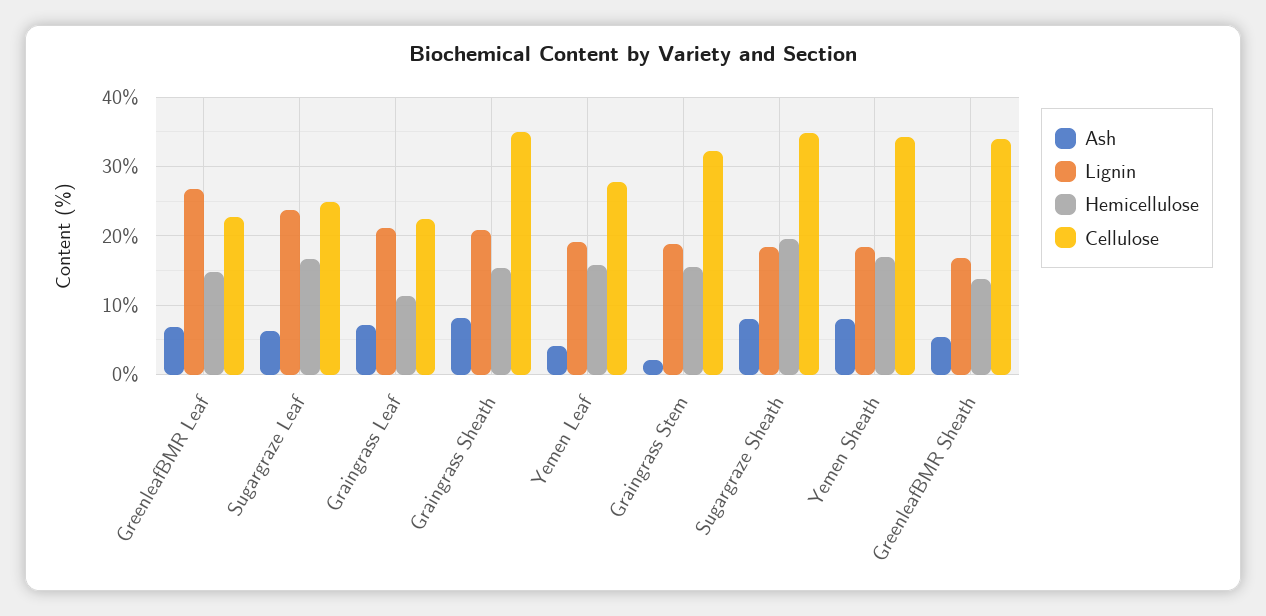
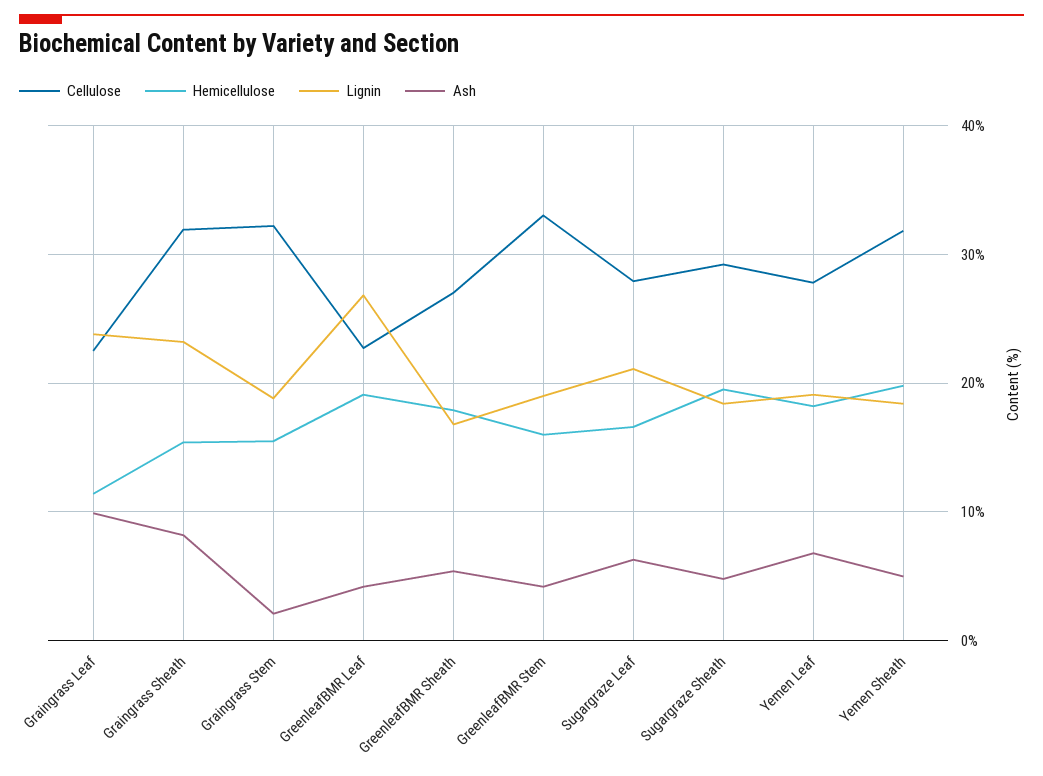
Ash, GreenleafBMR Leaf: 7 -> 4
Hemicellulose, GreenleafBMR Leaf: 15 -> 19
Lignin, Sugargraze Leaf: 24 -> 21
Cellulose, Sugargraze Leaf: 25 -> 28
Ash, Graingrass Leaf: 7 -> 10
Lignin, Graingrass Leaf: 21 -> 24
Lignin, Graingrass Sheath: 21 -> 23
Cellulose, Graingrass Sheath: 35 -> 32
Ash, Yemen Leaf: 4 -> 7
Hemicellulose, Yemen Leaf: 16 -> 18
Ash, Sugargraze Sheath: 8 -> 5
Cellulose, Sugargraze Sheath: 35 -> 29
Ash, Yemen Sheath: 8 -> 5
Hemicellulose, Yemen Sheath: 17 -> 20
Cellulose, Yemen Sheath: 34 -> 32
Hemicellulose, GreenleafBMR Sheath: 14 -> 18
Cellulose, GreenleafBMR Sheath: 34 -> 27
Cellulose, GreenleafBMR Stem: none -> 33
Hemicellulose, GreenleafBMR Stem: none -> 16
Lignin, GreenleafBMR Stem: none -> 19
Ash, GreenleafBMR Stem: none -> 4

